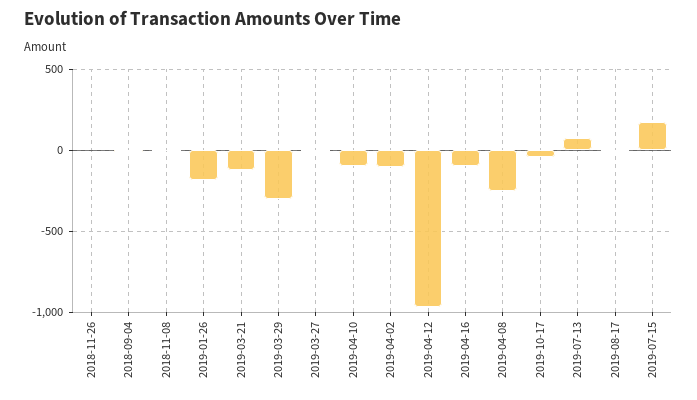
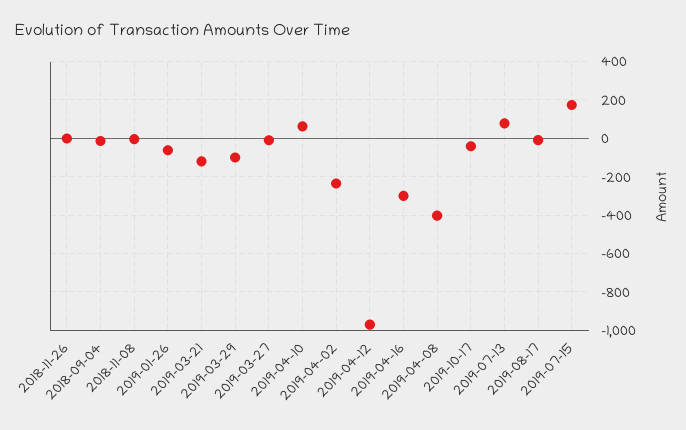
2019-01-26: -200 -> -50
2019-03-29: -300 -> -100
2019-04-10: -100 -> 50
2019-04-02: -100 -> -250
2019-04-16: -100 -> -300
2019-04-08: -250 -> -400

